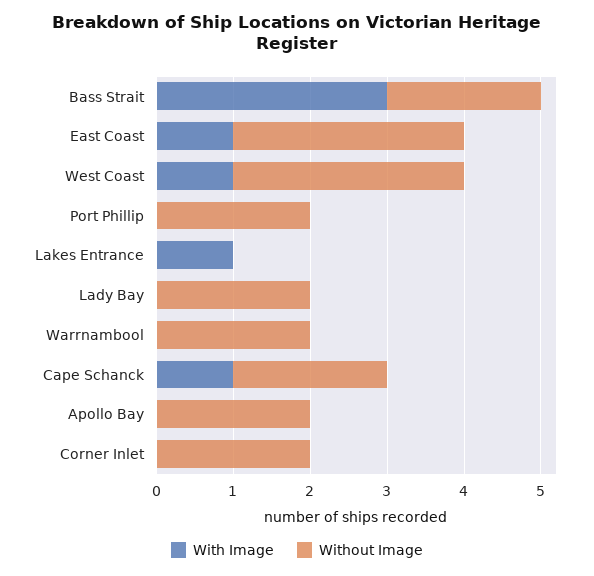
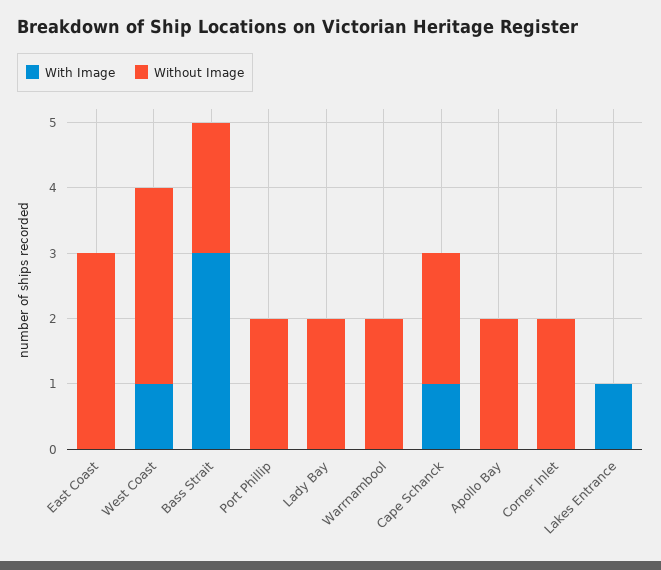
With Image, East Coast: 1 -> 0

